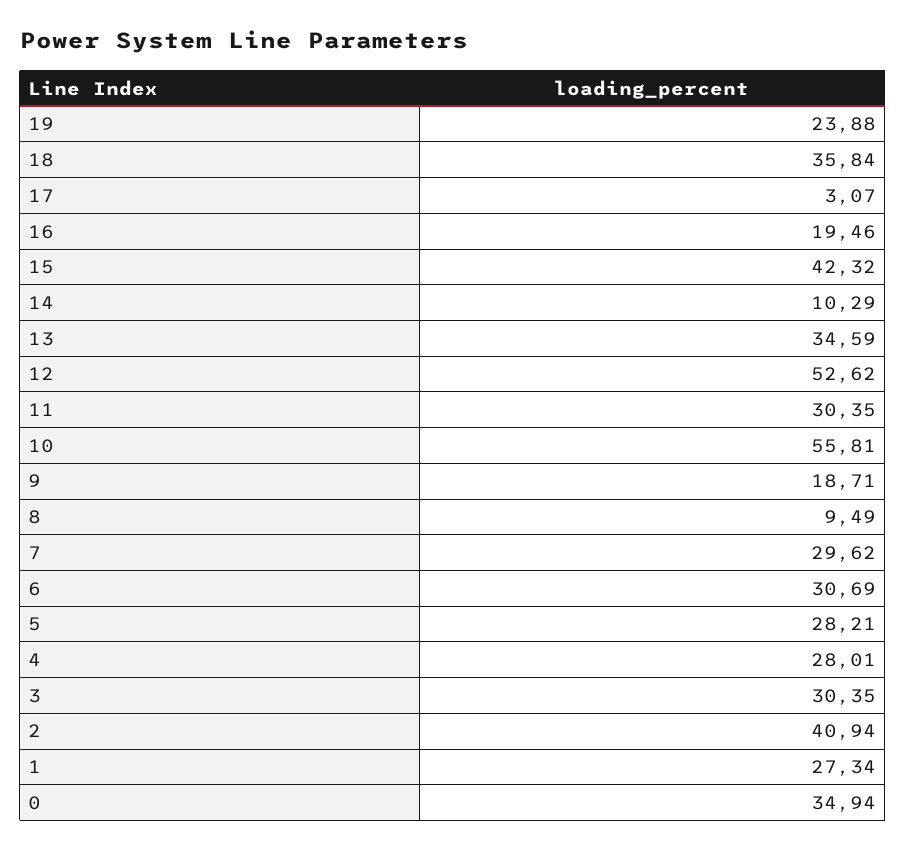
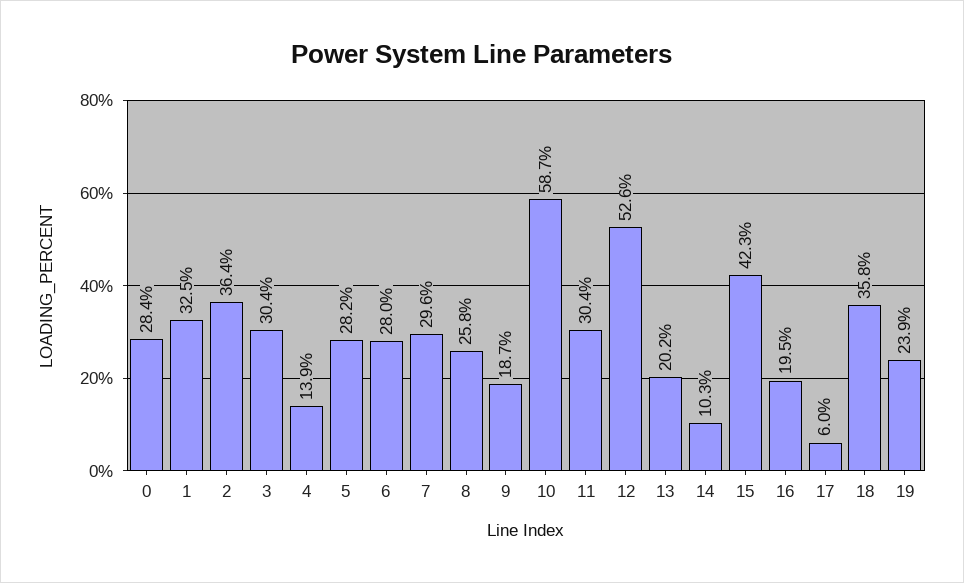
17: 3.07 -> 6
13: 34.59 -> 20.2
10: 55.81 -> 58.7
8: 9.49 -> 25.8
6: 30.69 -> 28
4: 28.01 -> 13.9
2: 40.94 -> 36.4
1: 27.34 -> 32.5
0: 34.94 -> 28.4

